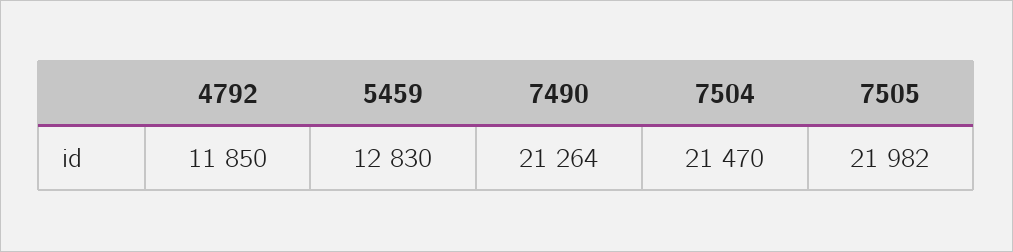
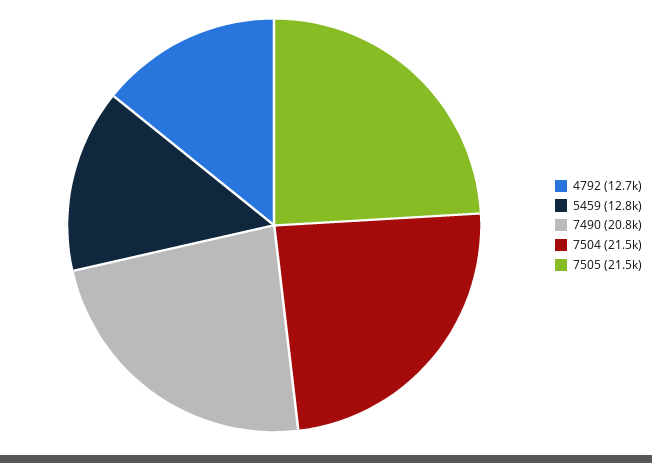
4792: 11850 -> 12700
7490: 21264 -> 20800
7505: 21982 -> 21500

